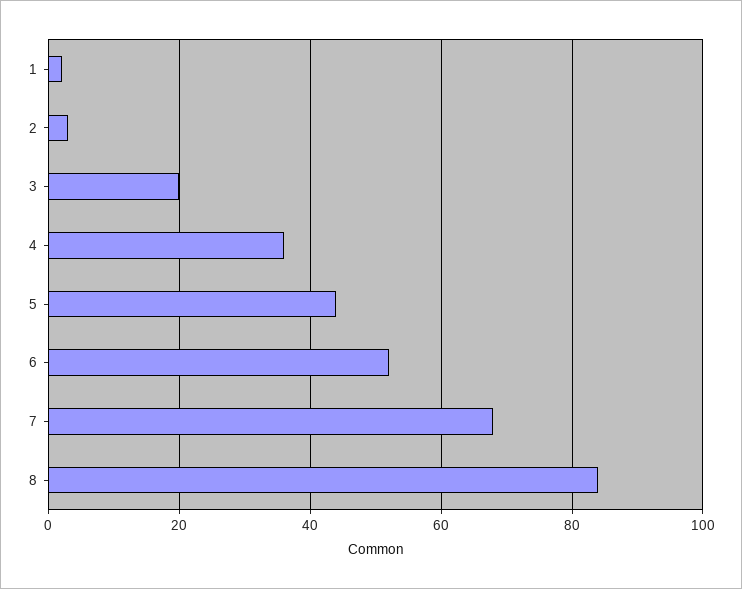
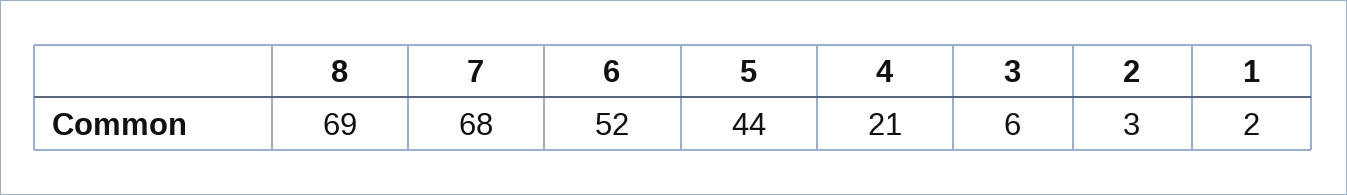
3: 20 -> 6
4: 35 -> 21
8: 85 -> 69

